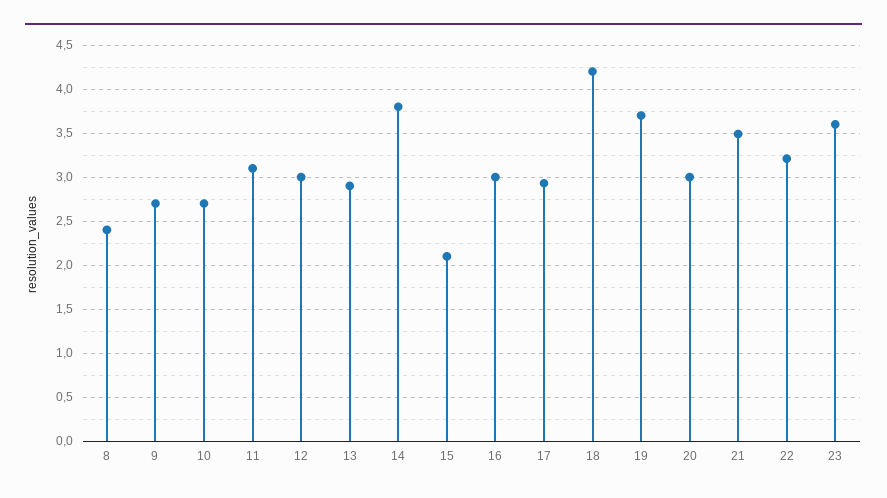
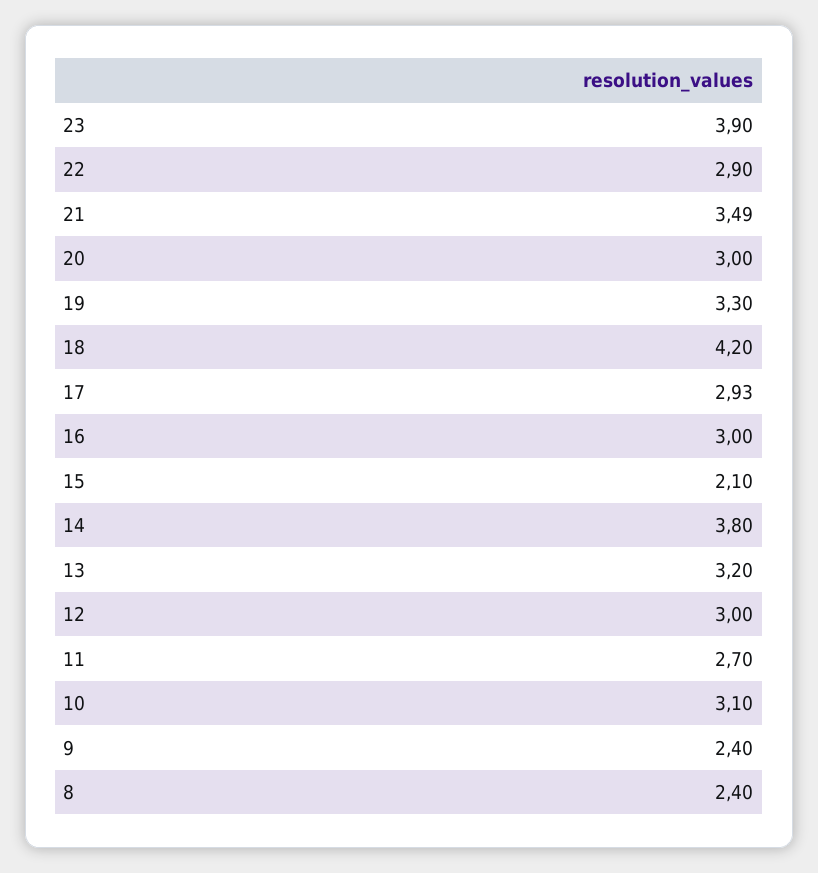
9: 2.7 -> 2.4
10: 2.7 -> 3.1
11: 3.1 -> 2.7
13: 2.9 -> 3.2
19: 3.7 -> 3.3
22: 3.2 -> 2.9
23: 3.6 -> 3.9

